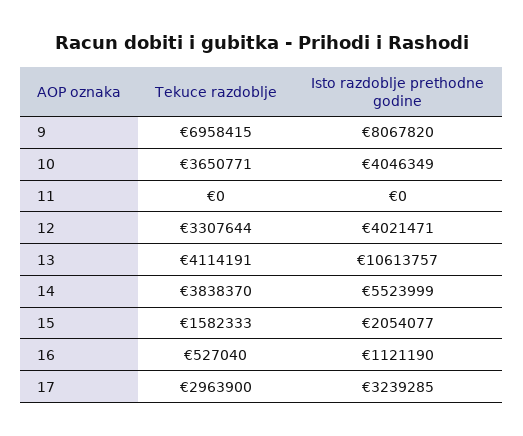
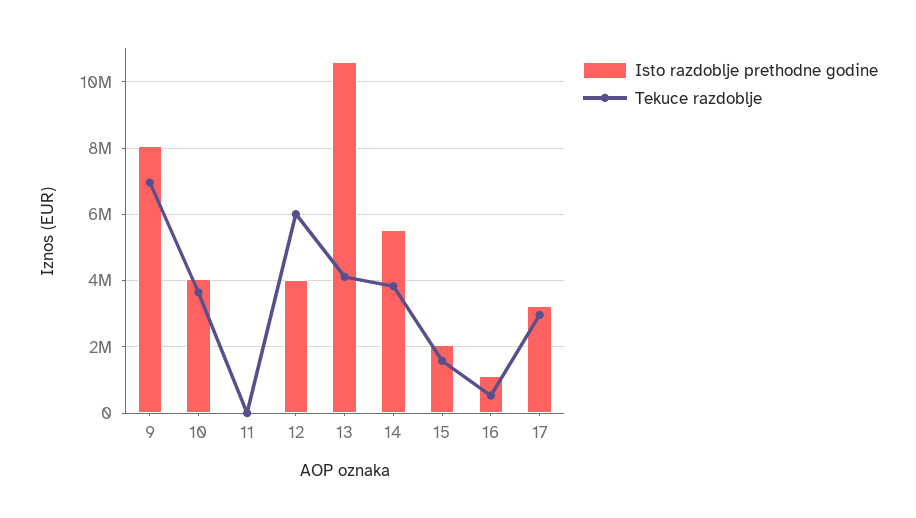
Tekuce razdoblje, 12: 3307644 -> 6000000

